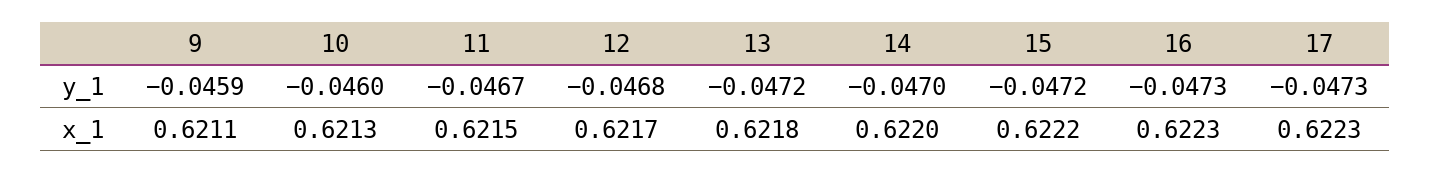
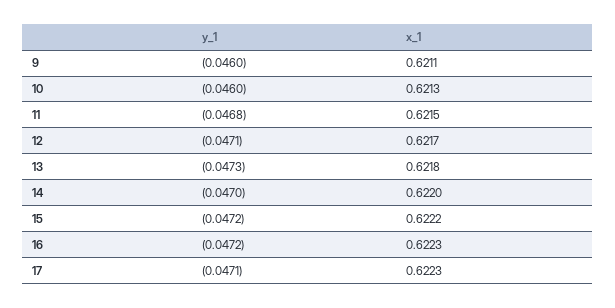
9, y_1: -0.0459 -> -0.046
11, y_1: -0.0467 -> -0.0468
12, y_1: -0.0468 -> -0.0471
13, y_1: -0.0472 -> -0.0473
16, y_1: -0.0473 -> -0.0472
17, y_1: -0.0473 -> -0.0471

